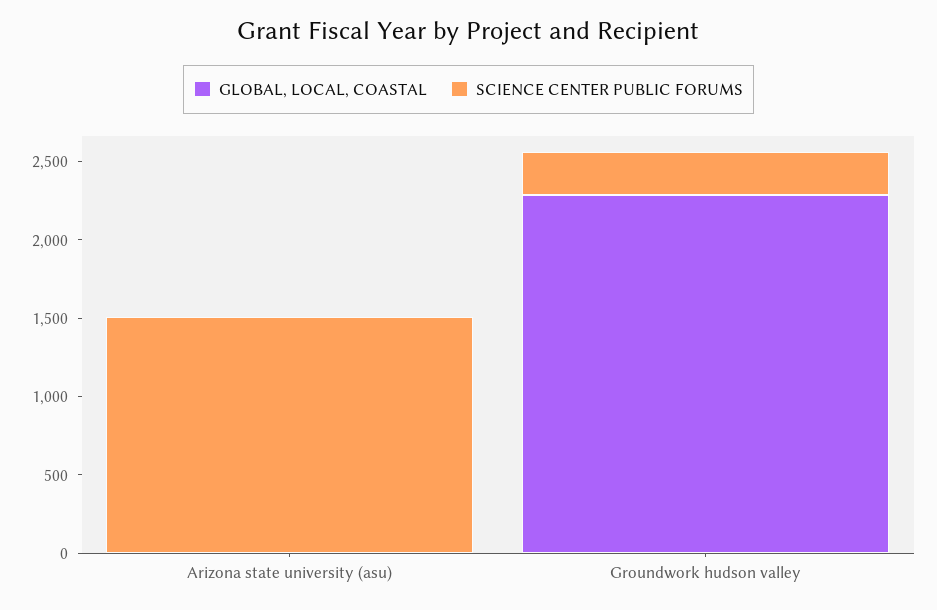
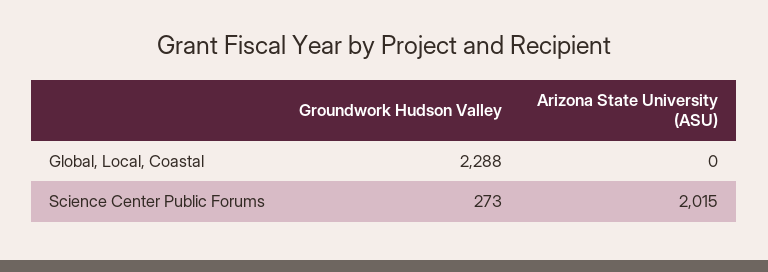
SCIENCE CENTER PUBLIC FORUMS, Arizona state university (asu): 1500 -> 2015

